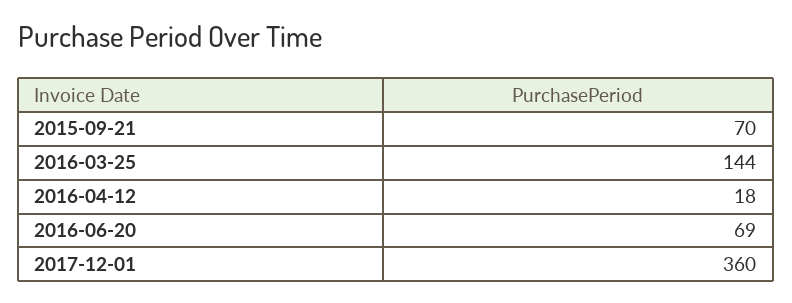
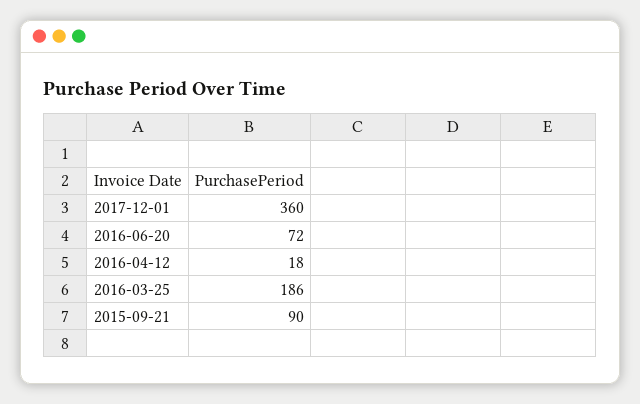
2015-09-21: 70 -> 90
2016-03-25: 144 -> 186
2016-06-20: 69 -> 72

